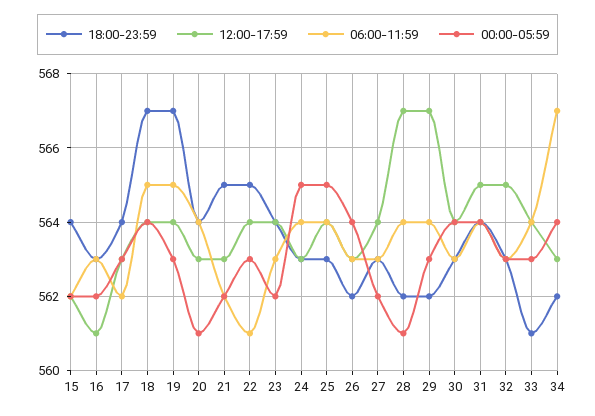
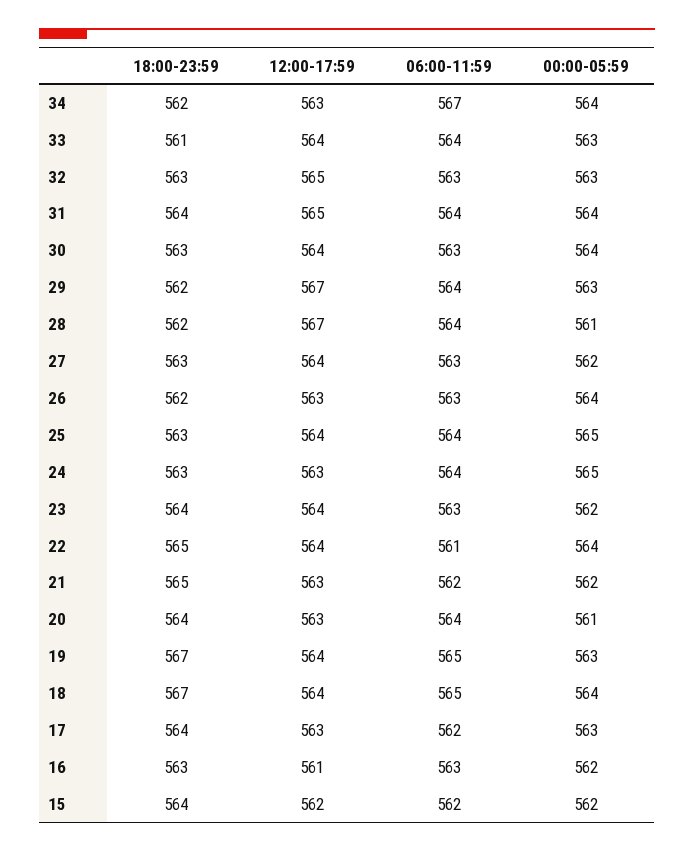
00:00-05:59, 22: 563 -> 564

